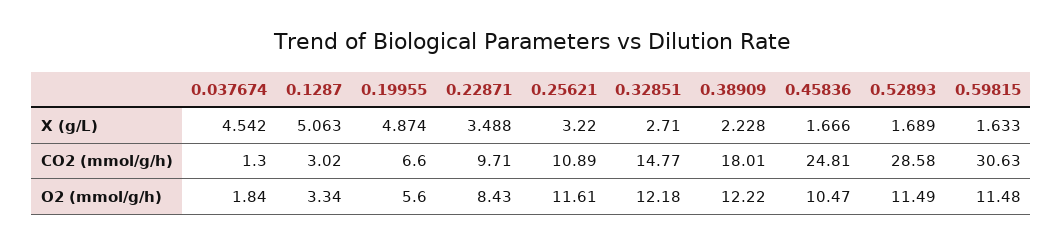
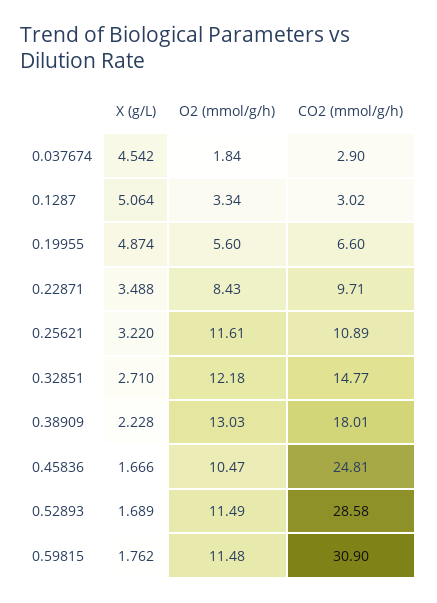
0.1287, X (g/L): 5.063 -> 5.064
0.59815, X (g/L): 1.633 -> 1.762
0.037674, CO2 (mmol/g/h): 1.3 -> 2.9
0.59815, CO2 (mmol/g/h): 30.63 -> 30.9
0.38909, O2 (mmol/g/h): 12.22 -> 13.03

